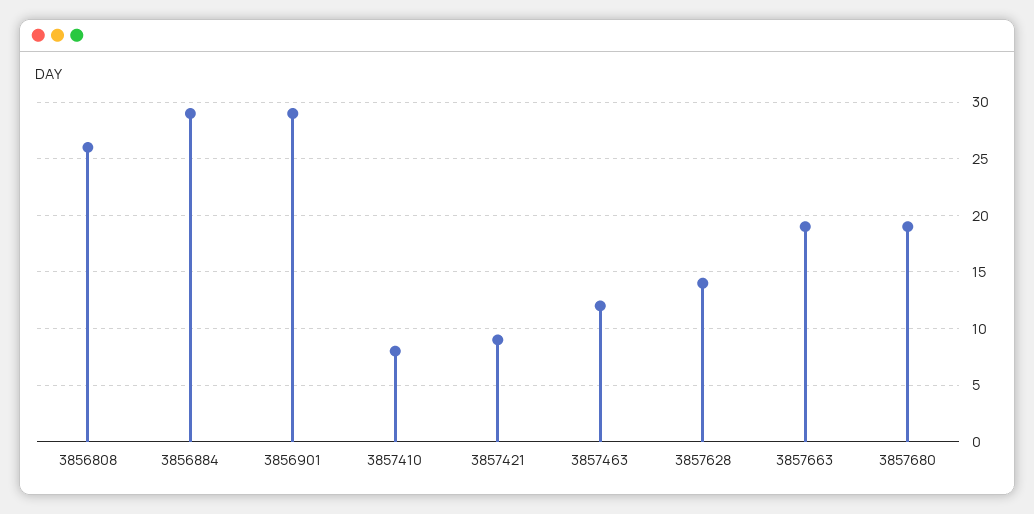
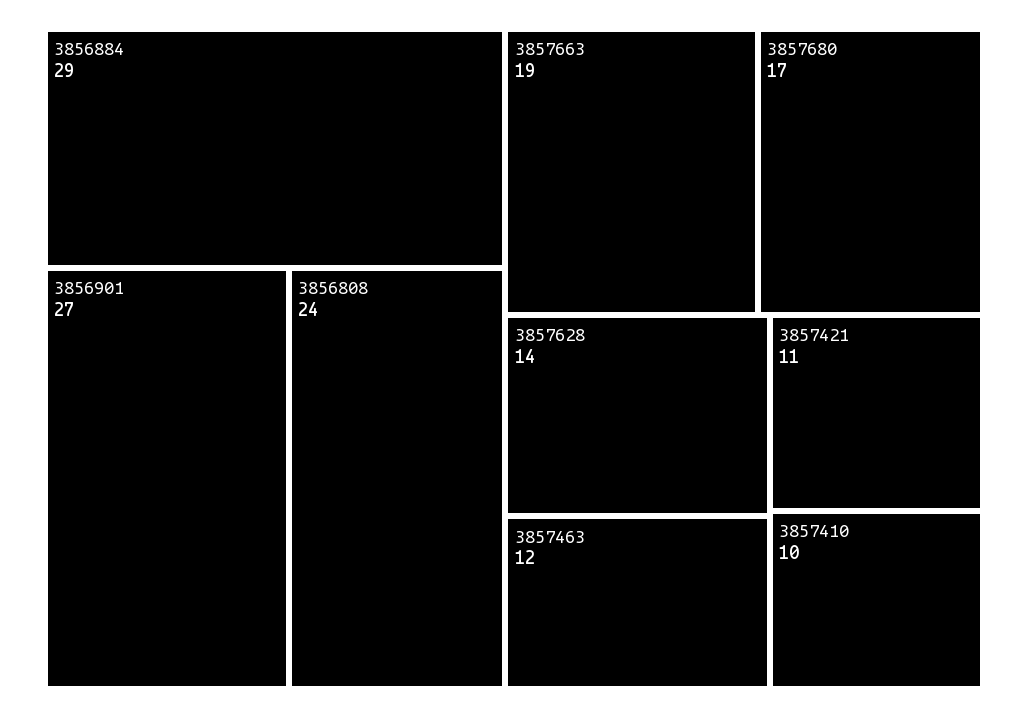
3856808: 26 -> 24
3856901: 29 -> 27
3857410: 8 -> 10
3857421: 9 -> 11
3857680: 19 -> 17

